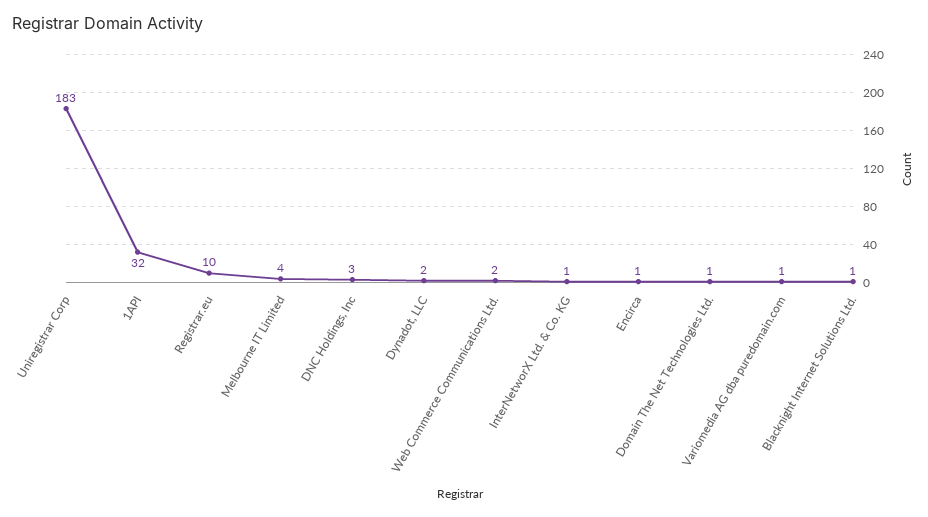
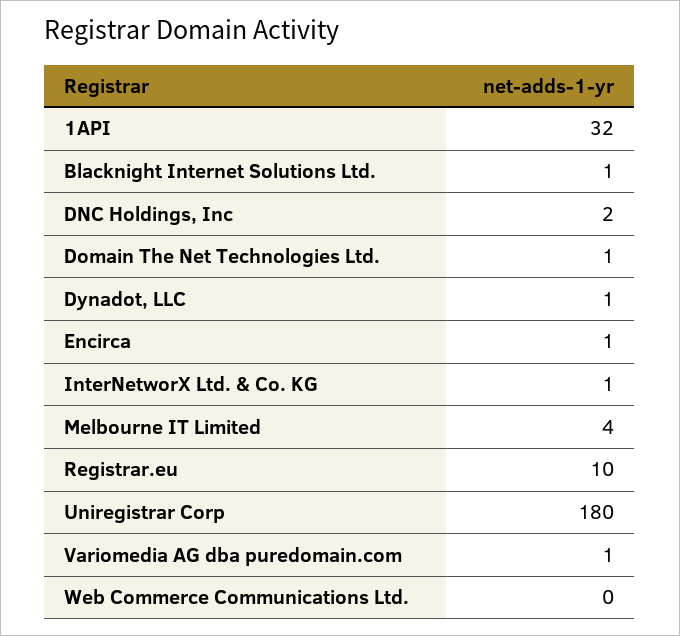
Uniregistrar Corp: 183 -> 180
DNC Holdings, Inc: 3 -> 2
Dynadot, LLC: 2 -> 1
Web Commerce Communications Ltd.: 2 -> 0

